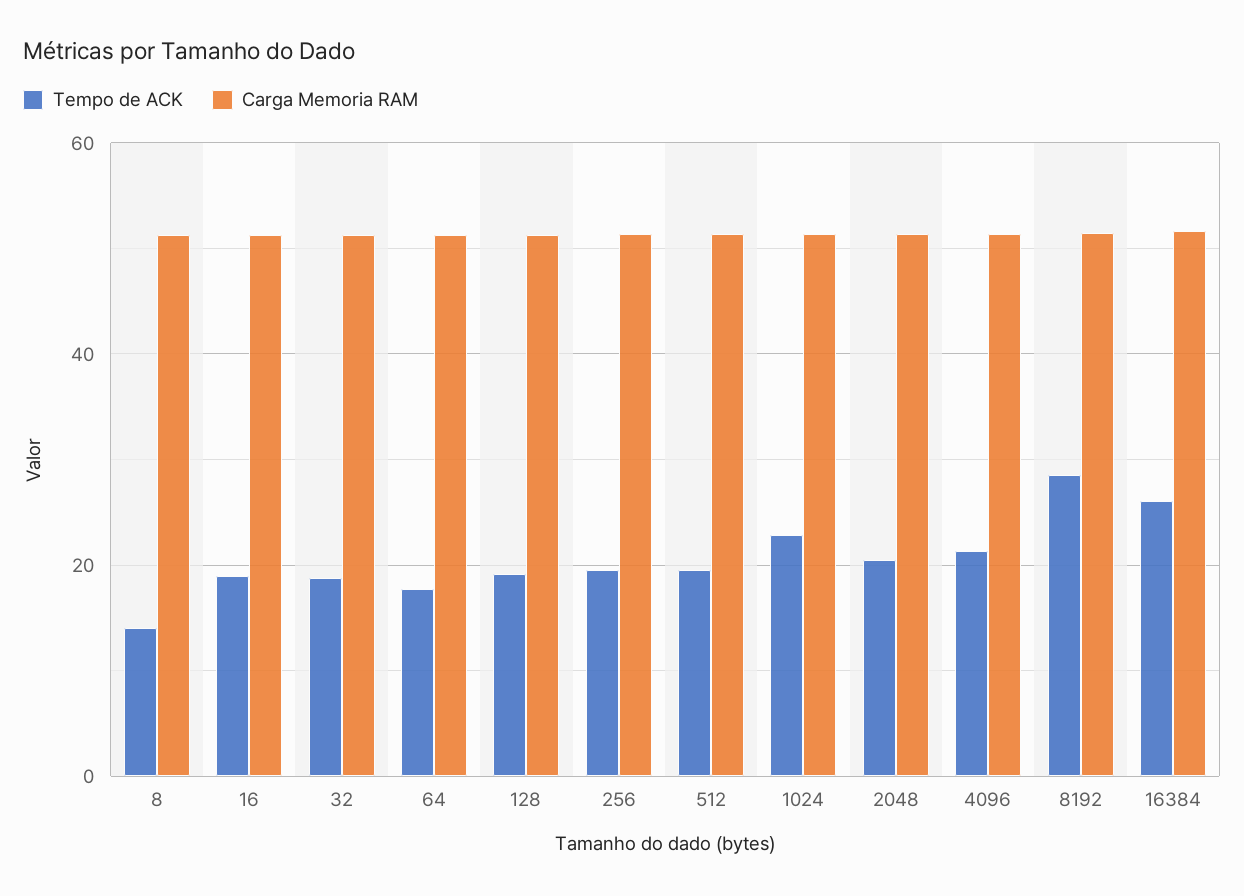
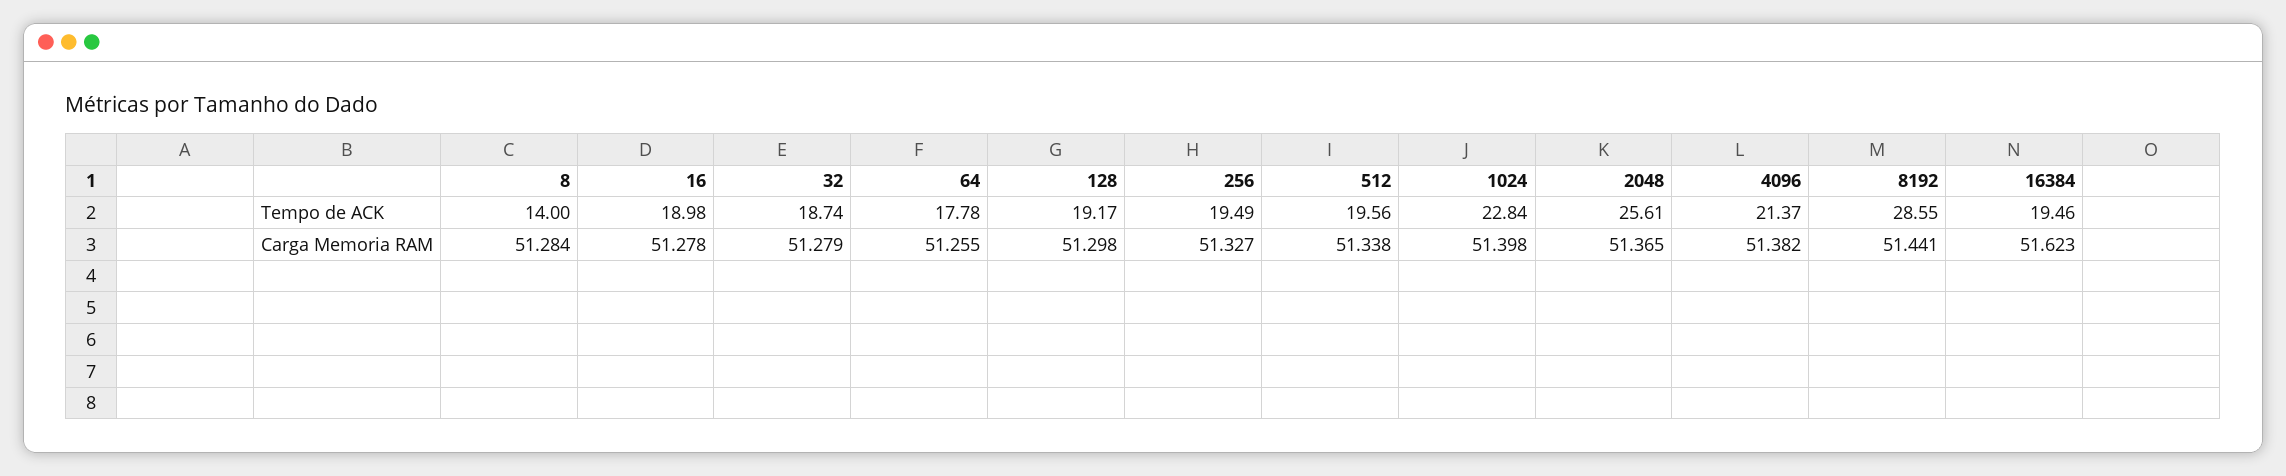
Tempo de ACK, 2048: 20 -> 25.61
Tempo de ACK, 16384: 26 -> 19.46

